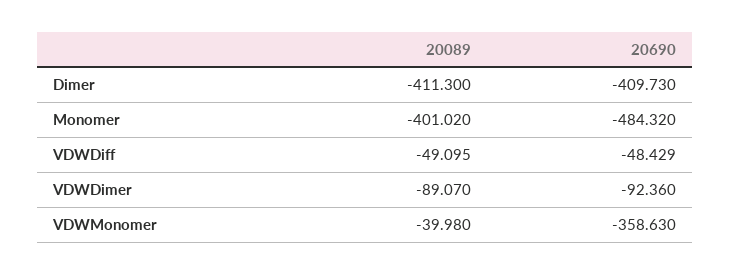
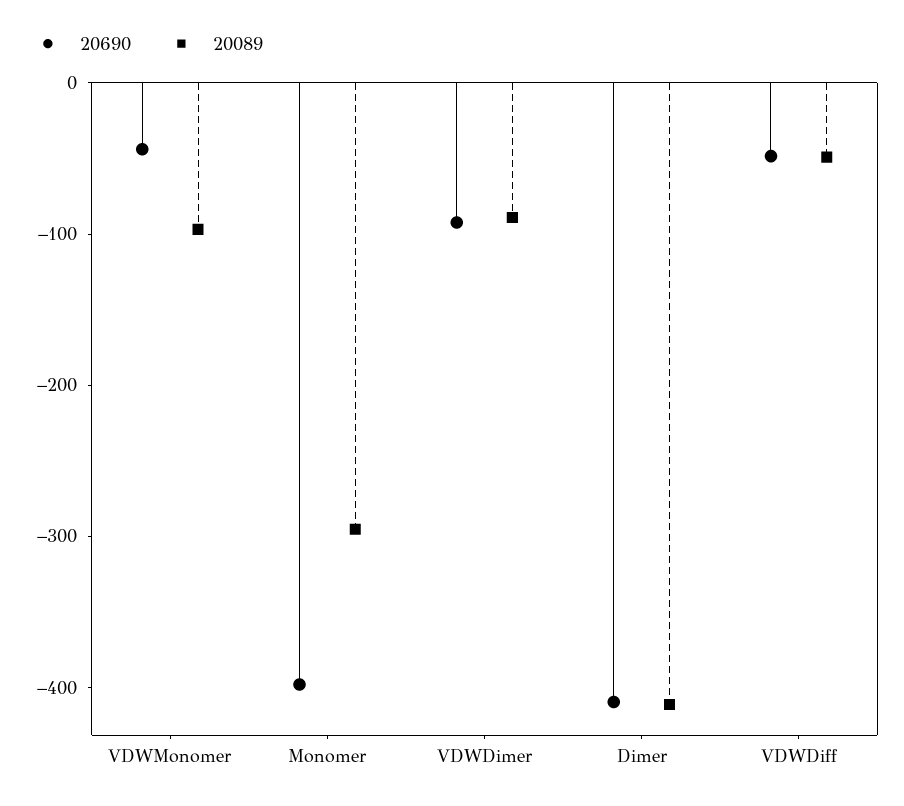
20089, Monomer: -401.02 -> -300
20690, Monomer: -484.32 -> -400
20089, VDWMonomer: -39.98 -> -100
20690, VDWMonomer: -358.63 -> -40

